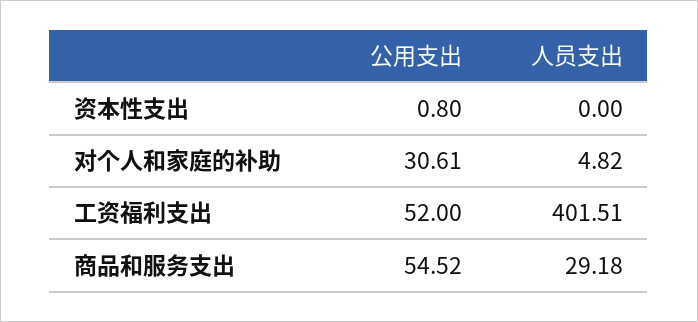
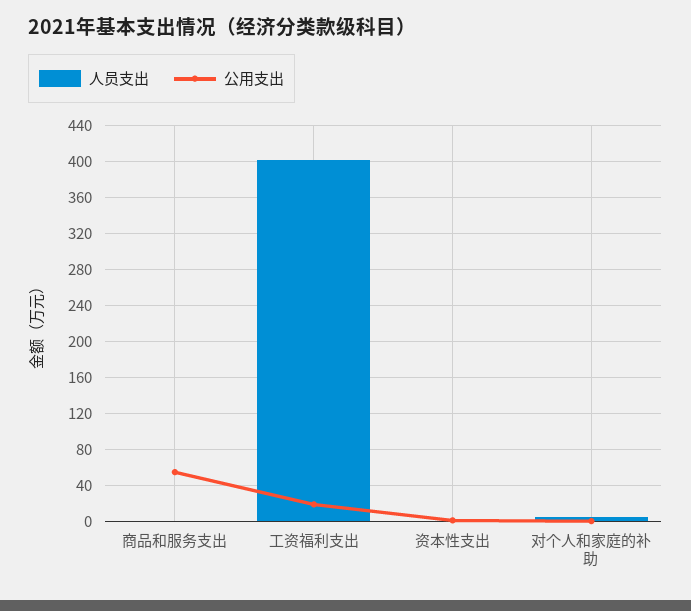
公用支出, 对个人和家庭的补助: 30.61 -> 0
公用支出, 工资福利支出: 52 -> 20
人员支出, 商品和服务支出: 29.18 -> 0

